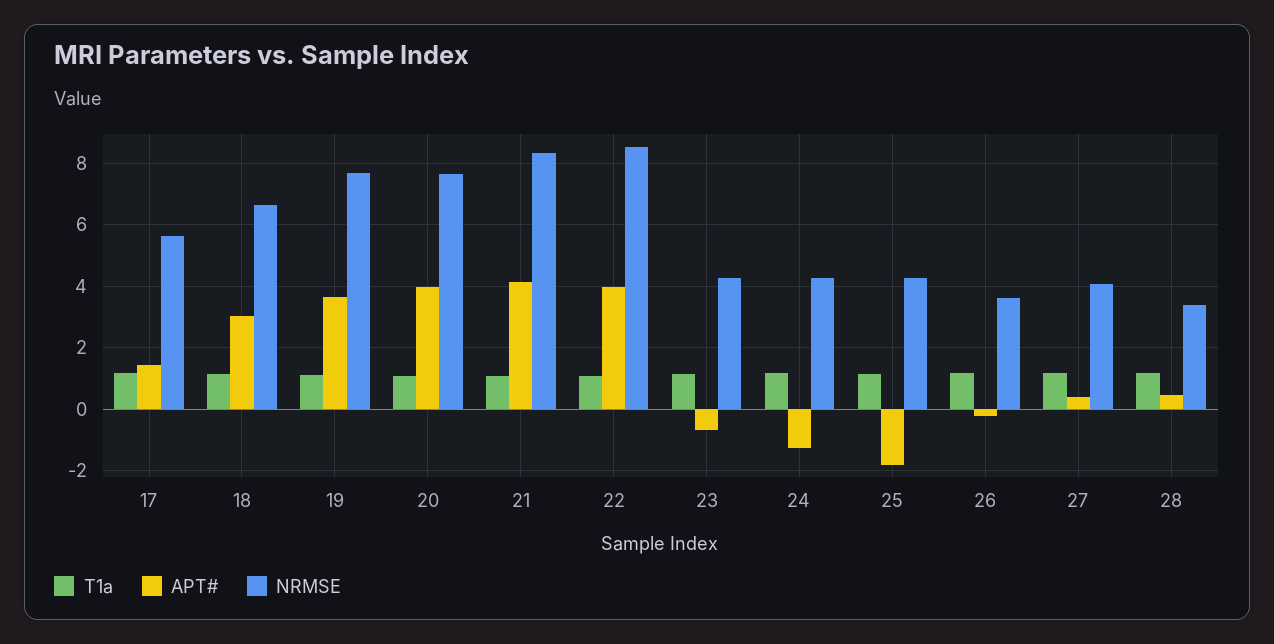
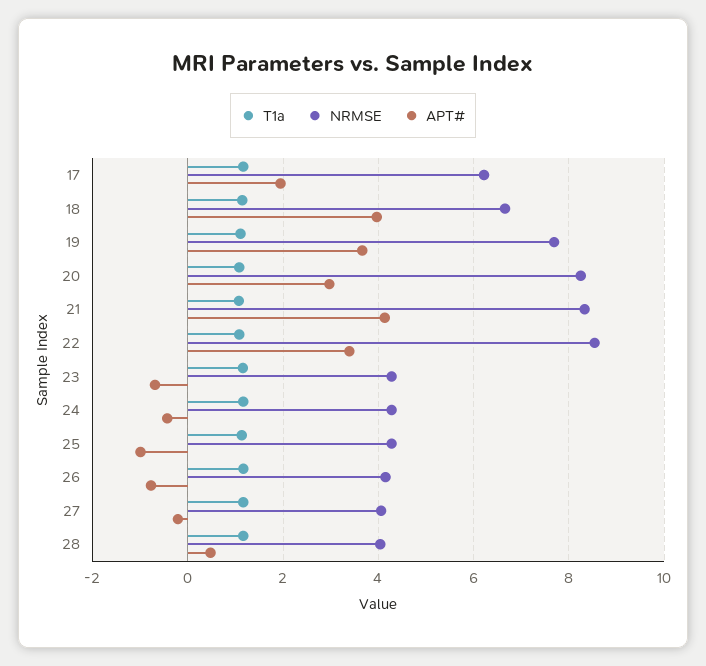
APT#, 17: 1.4 -> 2
NRMSE, 17: 5.6 -> 6.2
APT#, 18: 3 -> 4
APT#, 20: 4 -> 3
NRMSE, 20: 7.6 -> 8.2
APT#, 22: 4 -> 3.4
APT#, 24: -1.2 -> -0.4
APT#, 25: -1.8 -> -1
APT#, 26: -0.2 -> -0.8
NRMSE, 26: 3.6 -> 4.2
APT#, 27: 0.4 -> -0.2
NRMSE, 28: 3.4 -> 4

